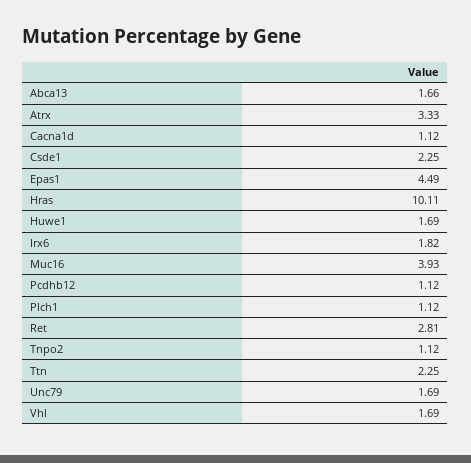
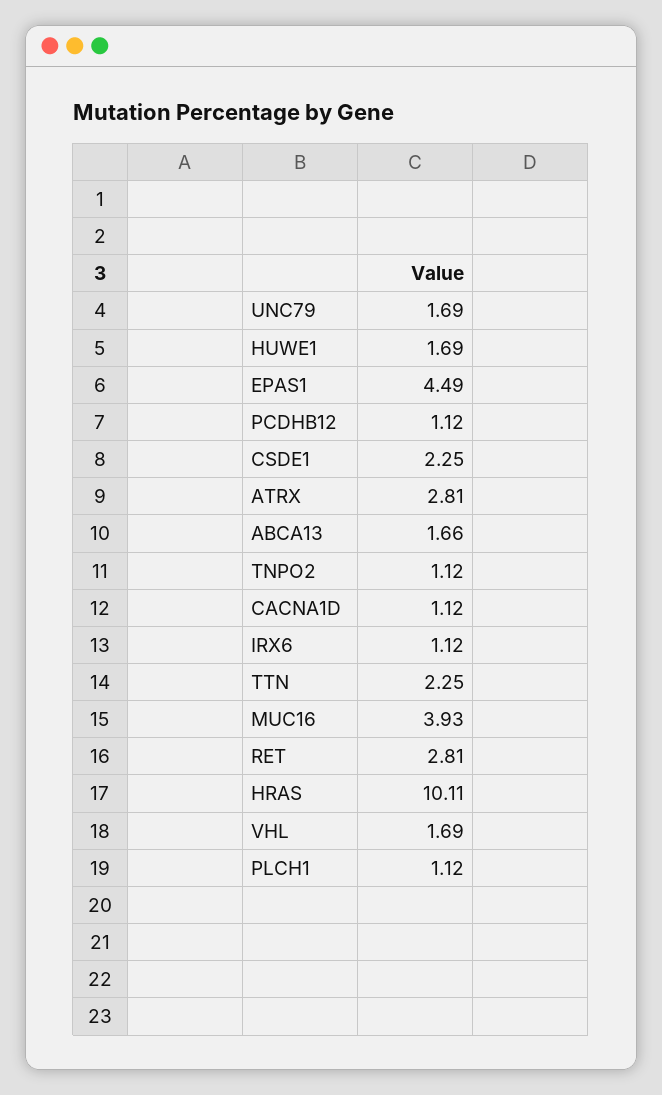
Atrx: 3.33 -> 2.81
Irx6: 1.82 -> 1.12

